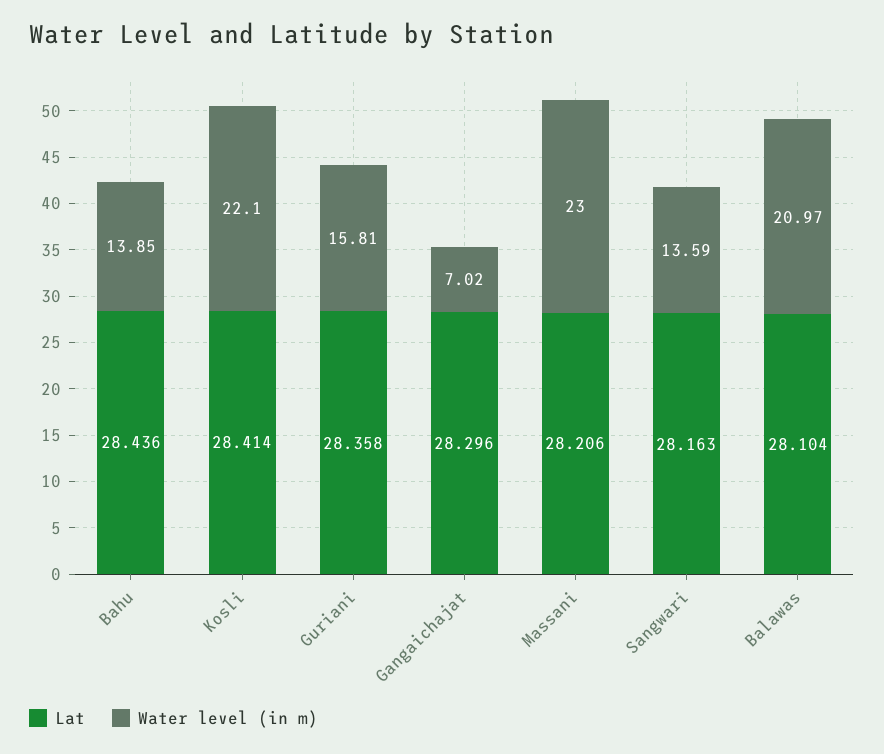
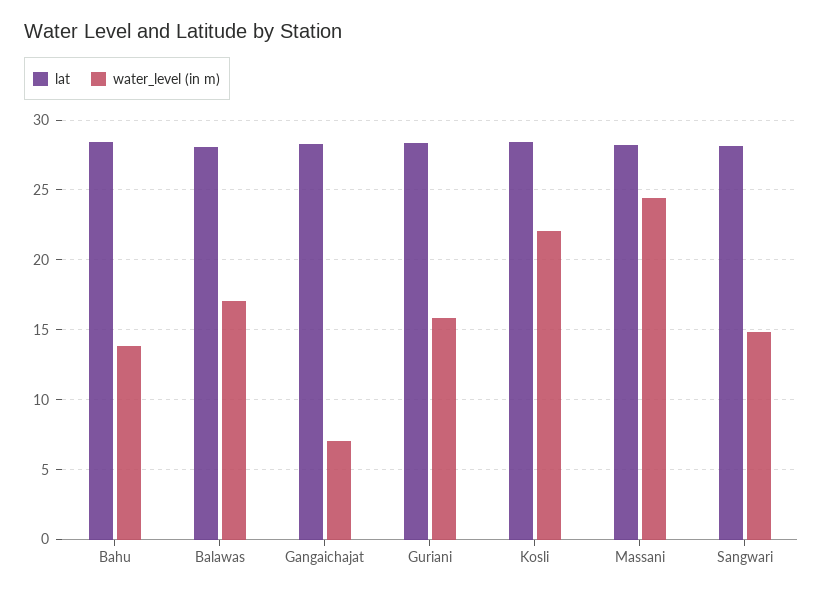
Water level (in m), Massani: 23 -> 24.5
Water level (in m), Sangwari: 13.59 -> 15
Water level (in m), Balawas: 20.97 -> 17

